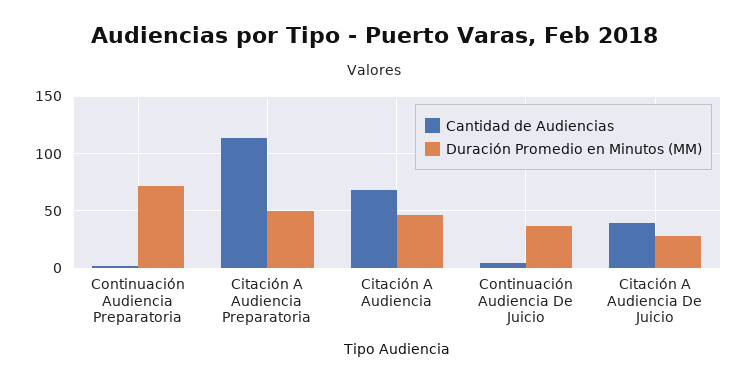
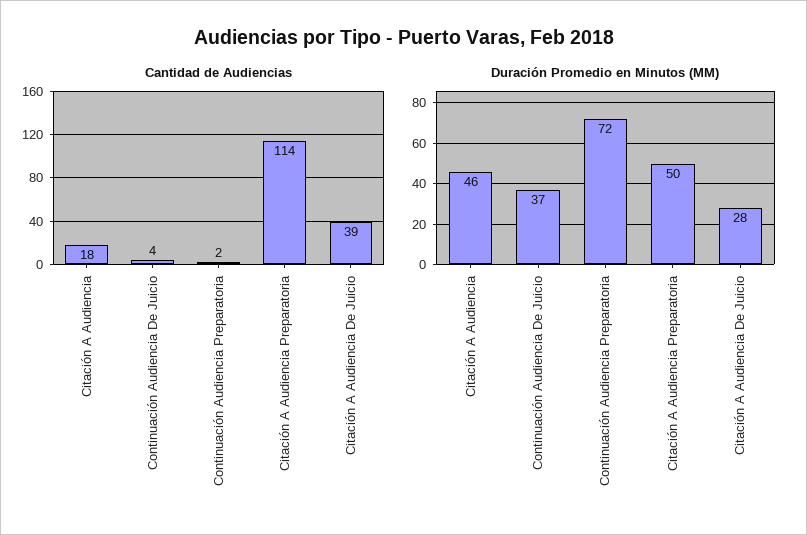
Cantidad de Audiencias, Citación A Audiencia: 70 -> 18

